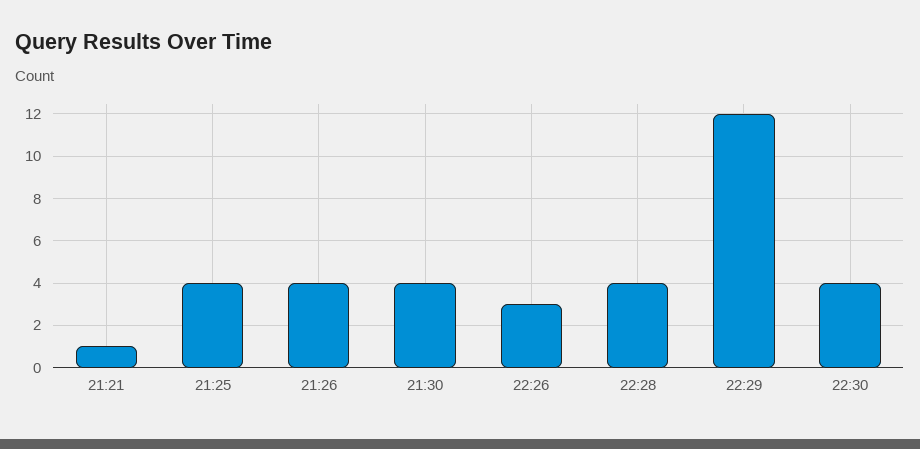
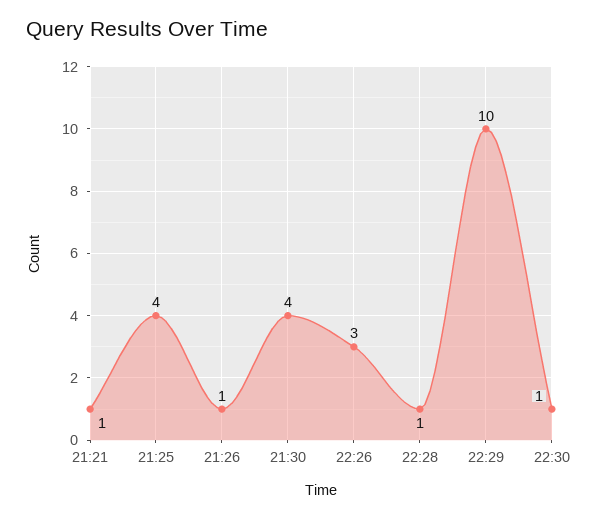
21:26: 4 -> 1
22:28: 4 -> 1
22:29: 12 -> 10
22:30: 4 -> 1

